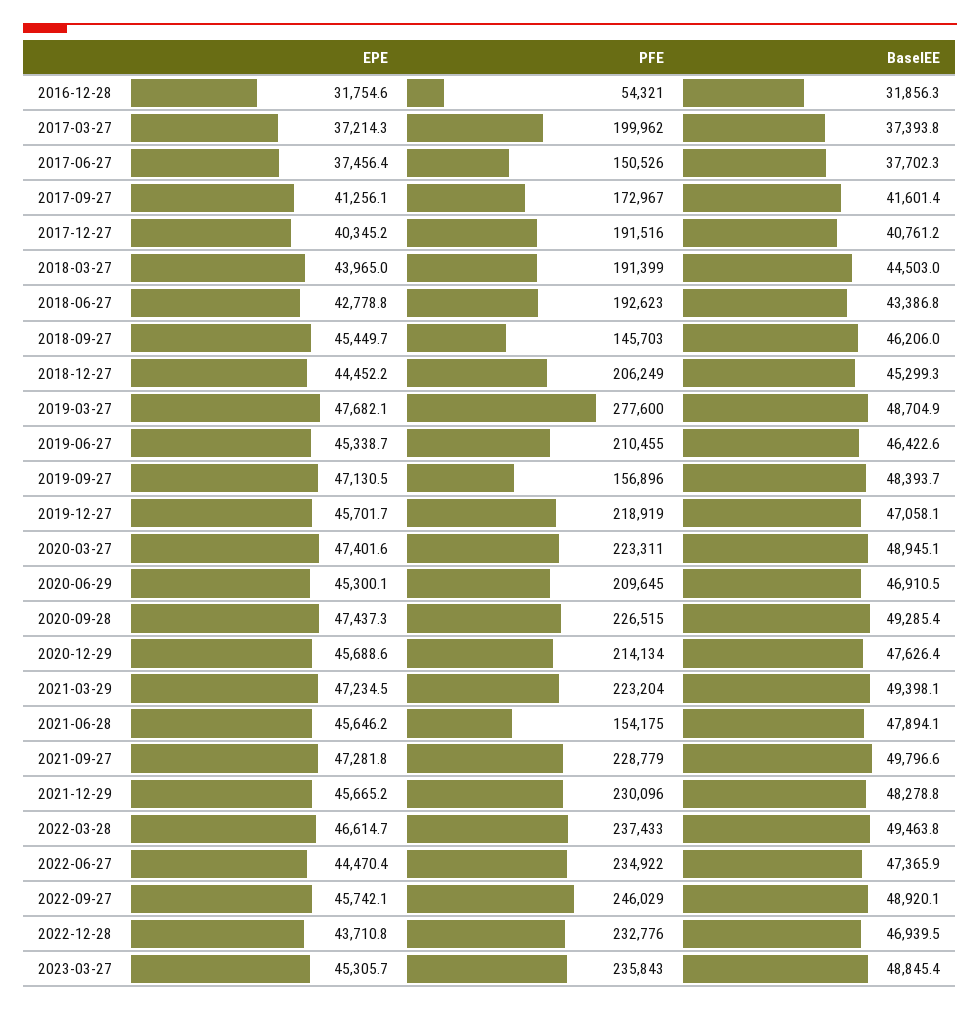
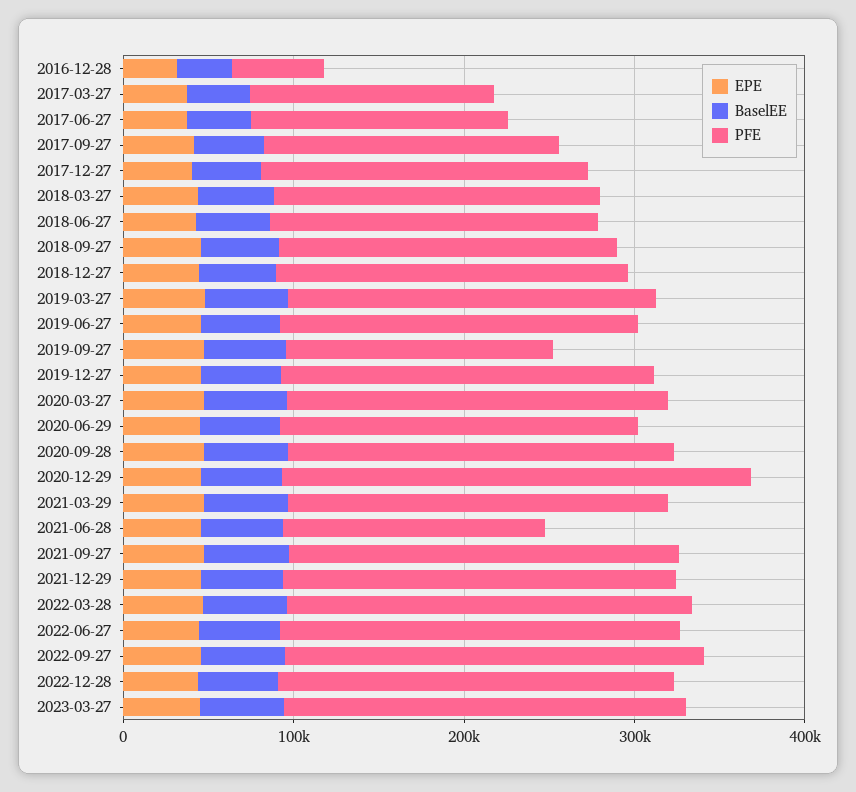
PFE, 2017-03-27: 199962 -> 140000
PFE, 2018-09-27: 145703 -> 200000
PFE, 2019-03-27: 277600 -> 220000
PFE, 2020-12-29: 214134 -> 280000

